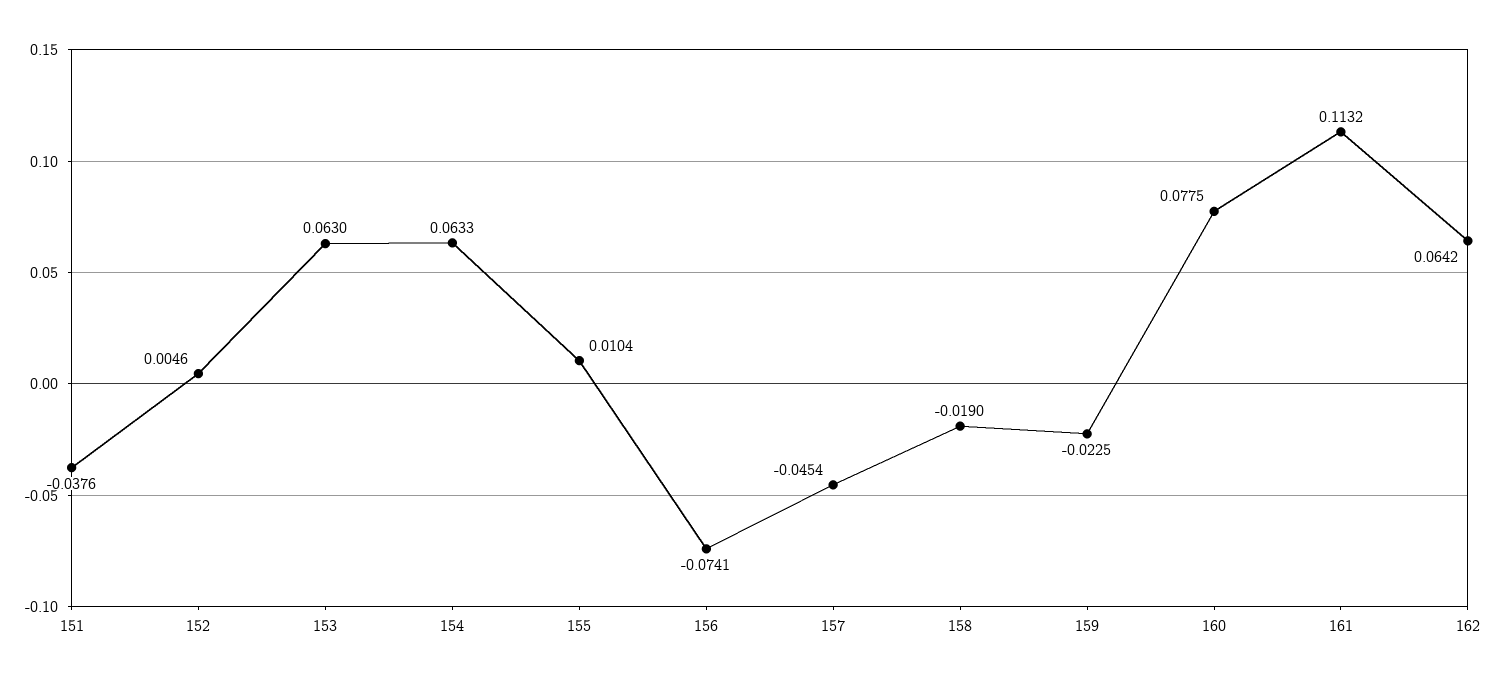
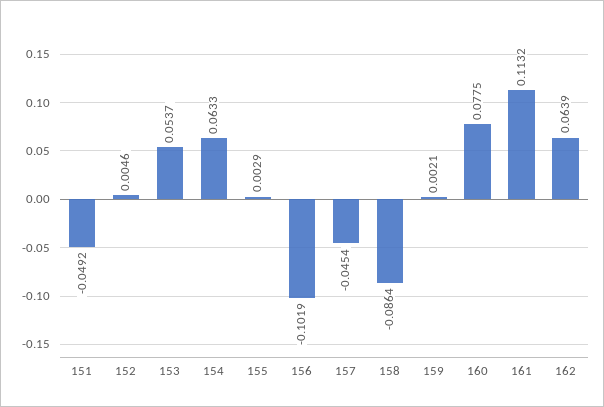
151: -0.0376 -> -0.0492
153: 0.063 -> 0.0537
155: 0.0104 -> 0.0029
156: -0.0741 -> -0.1019
158: -0.019 -> -0.0864
159: -0.0225 -> 0.0021
162: 0.0642 -> 0.0639

